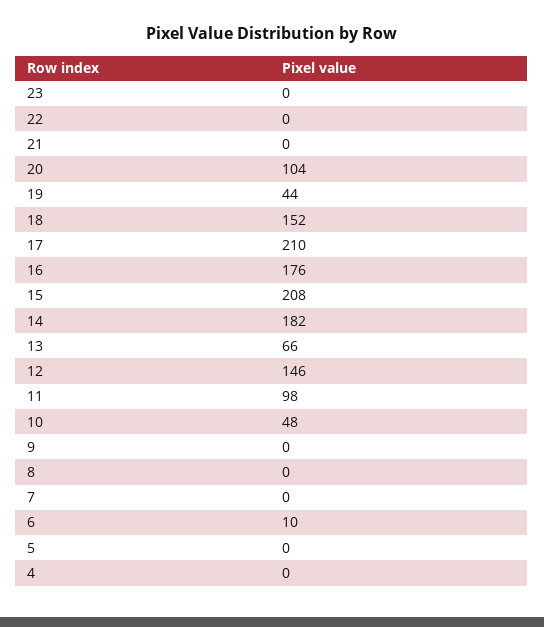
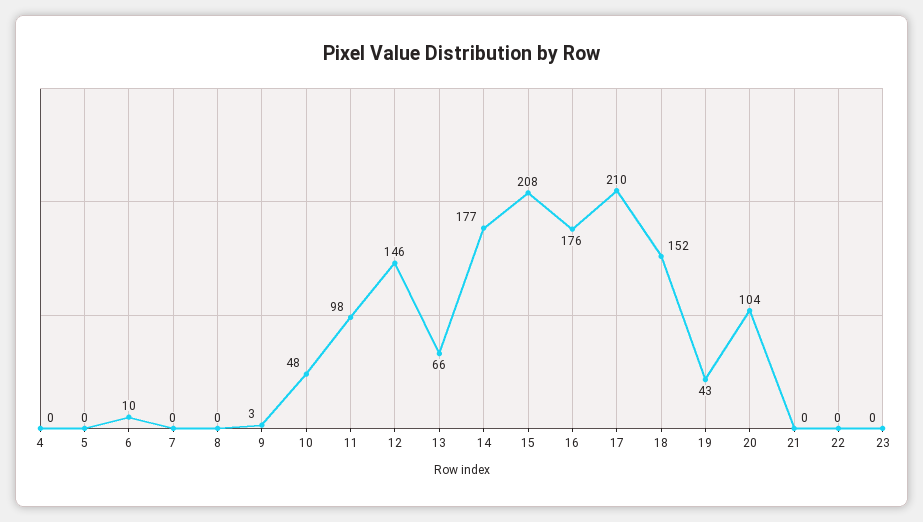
19: 44 -> 43
14: 182 -> 177
9: 0 -> 3

